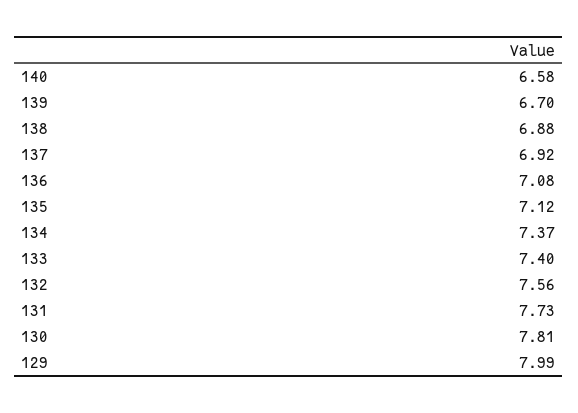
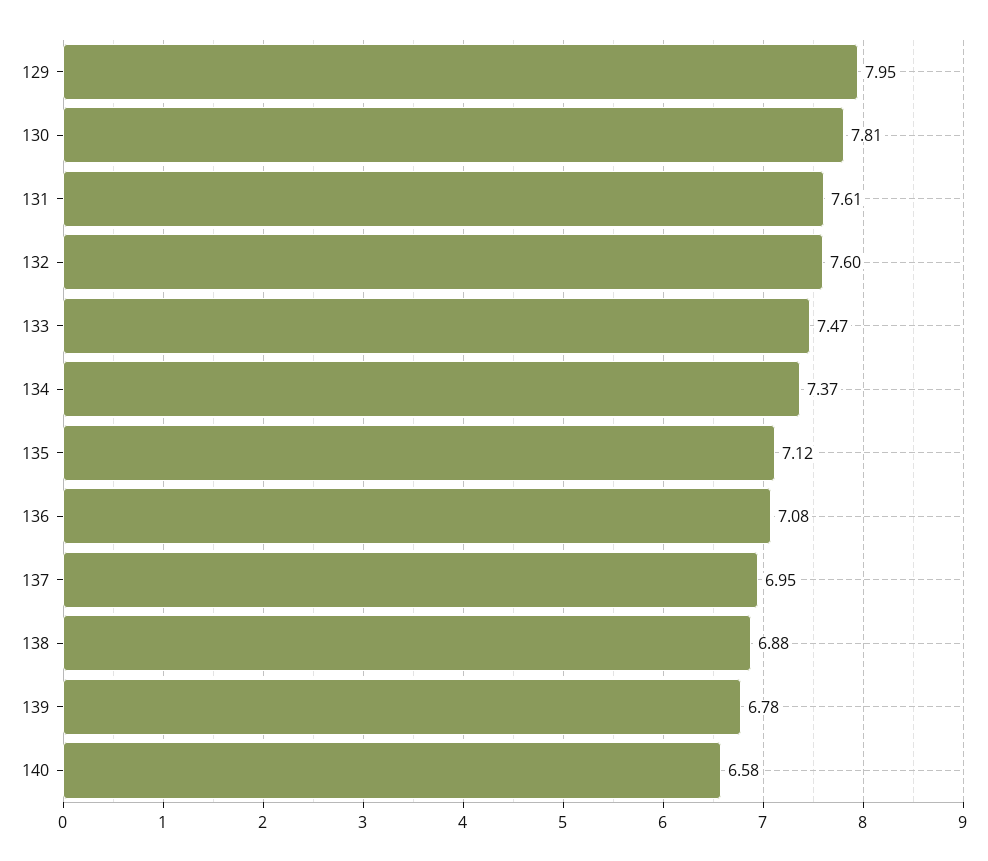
139: 6.7 -> 6.78
137: 6.92 -> 6.95
133: 7.4 -> 7.47
132: 7.56 -> 7.6
131: 7.73 -> 7.61
129: 7.99 -> 7.95

